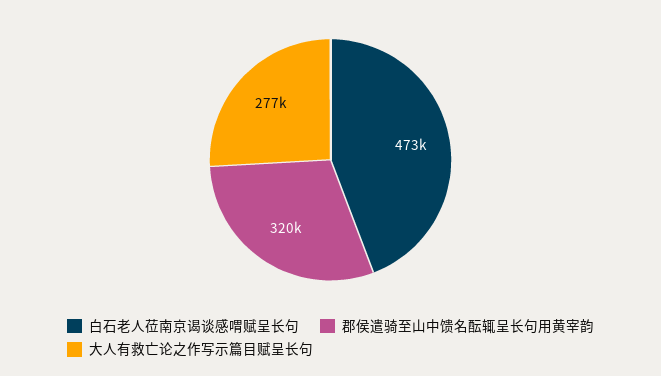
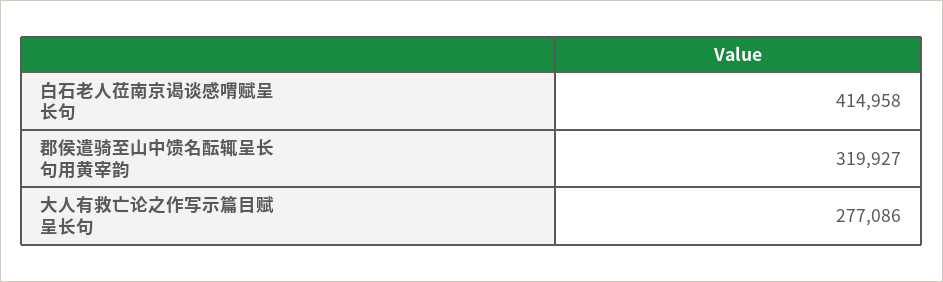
白石老人莅南京谒谈感喟赋呈长句: 473000 -> 414958

